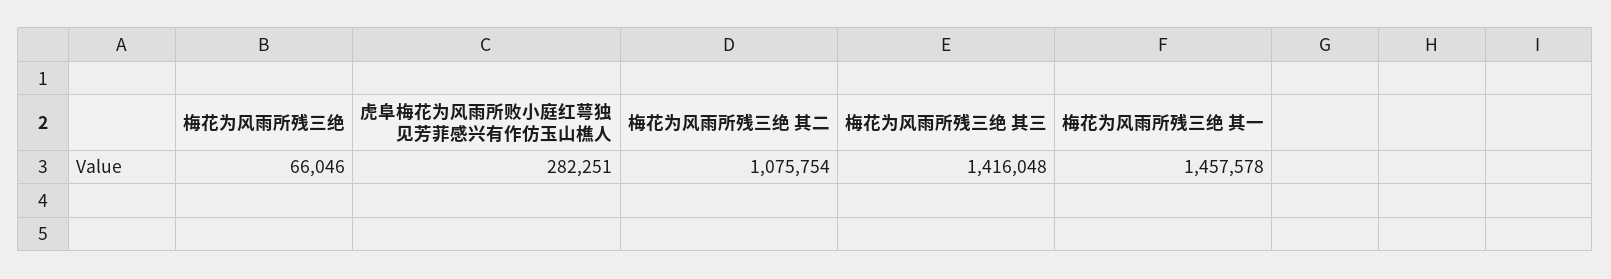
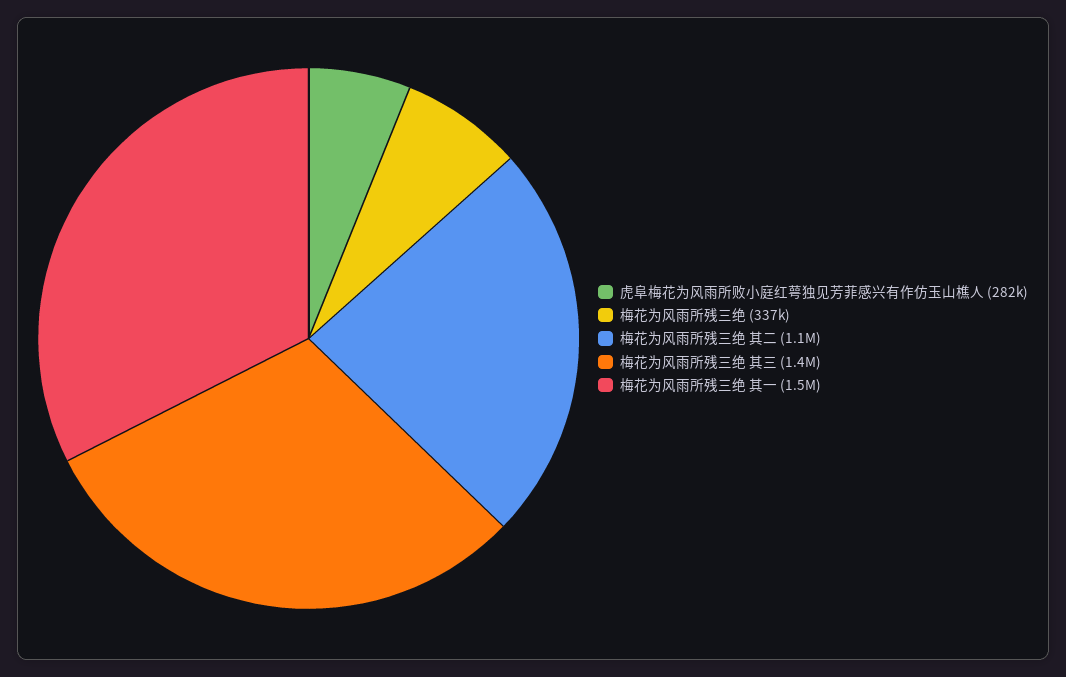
梅花为风雨所残三绝: 66046 -> 337000

